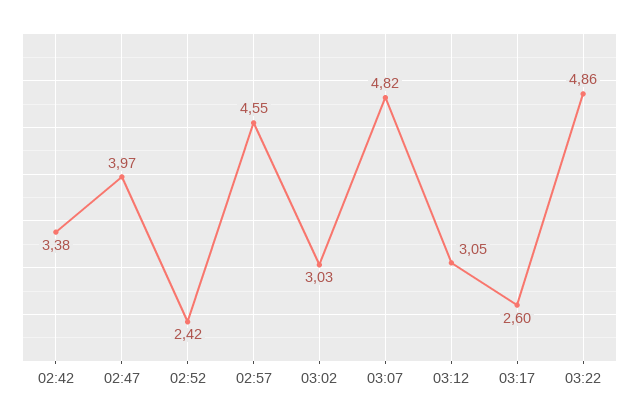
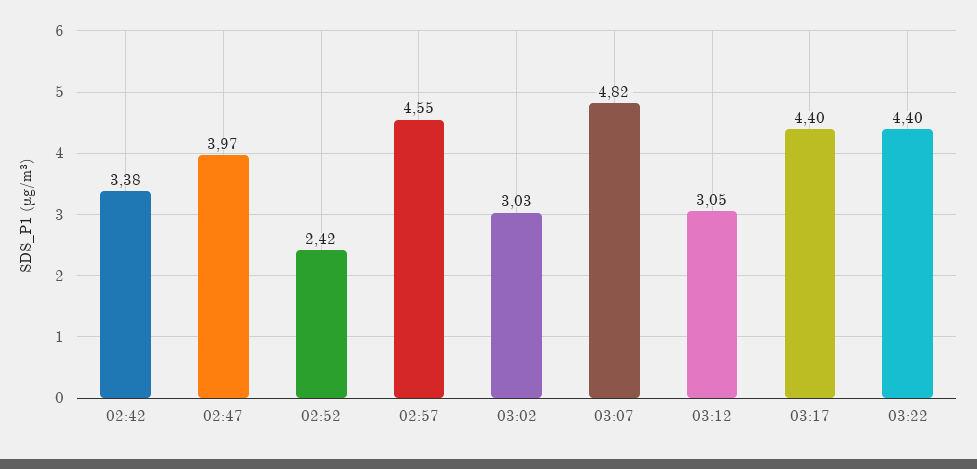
03:17: 2.6 -> 4.4
03:22: 4.86 -> 4.4

